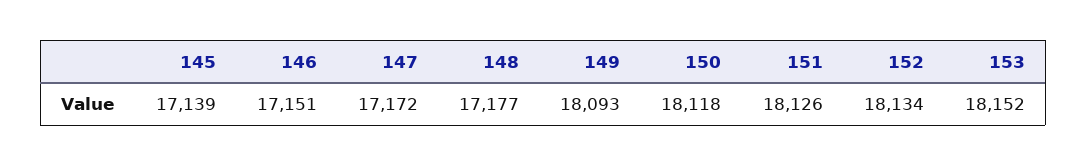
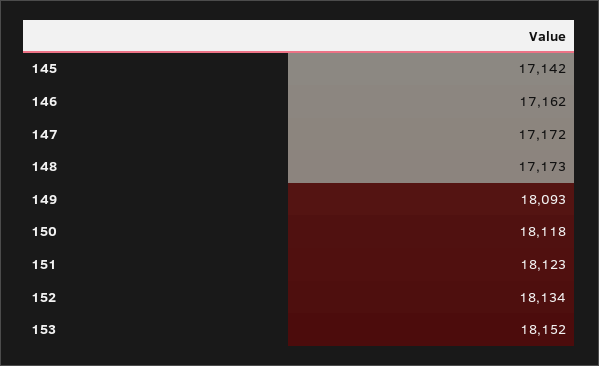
145: 17139 -> 17142
146: 17151 -> 17162
148: 17177 -> 17173
151: 18126 -> 18123

